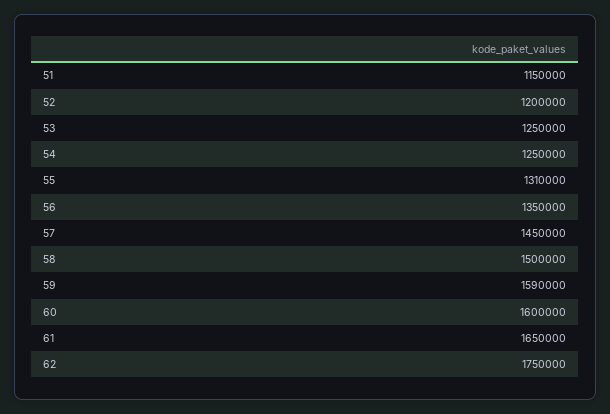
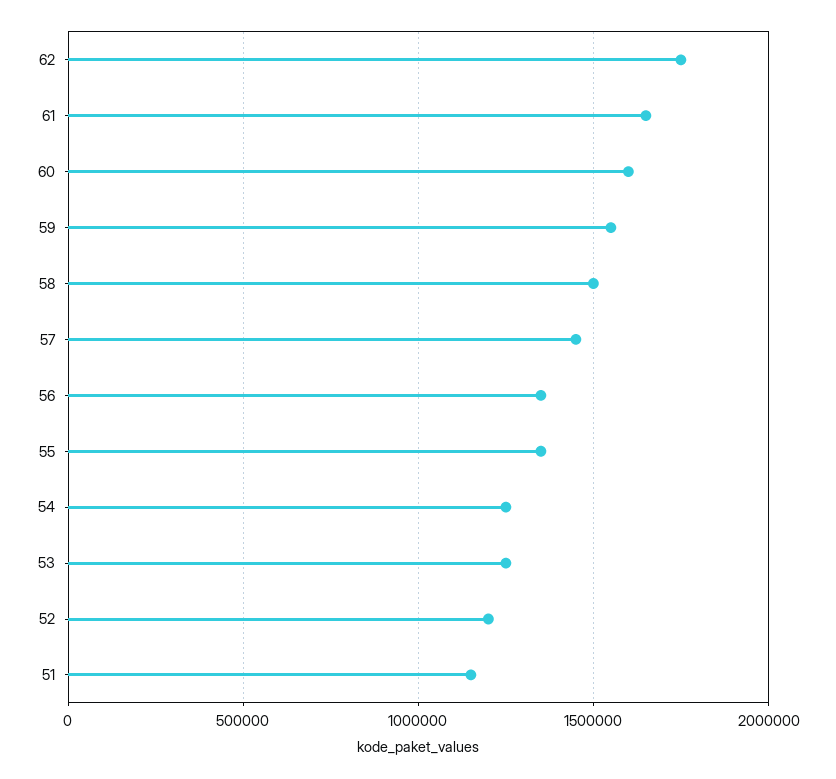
55: 1310000 -> 1350000
59: 1590000 -> 1550000

